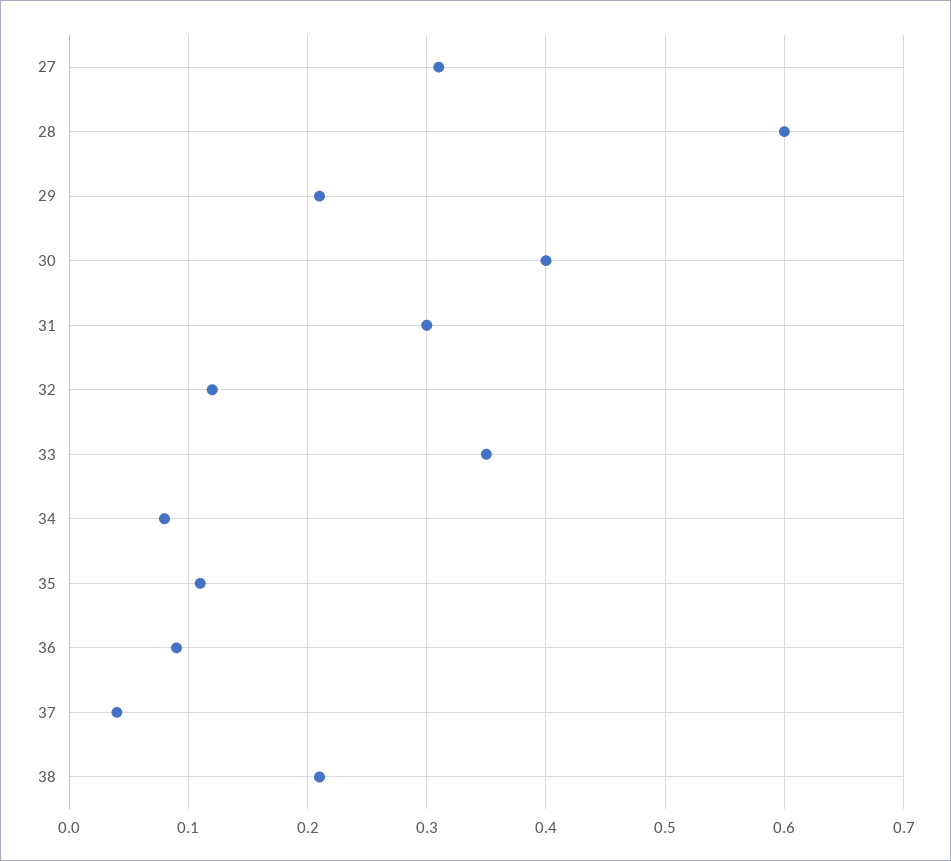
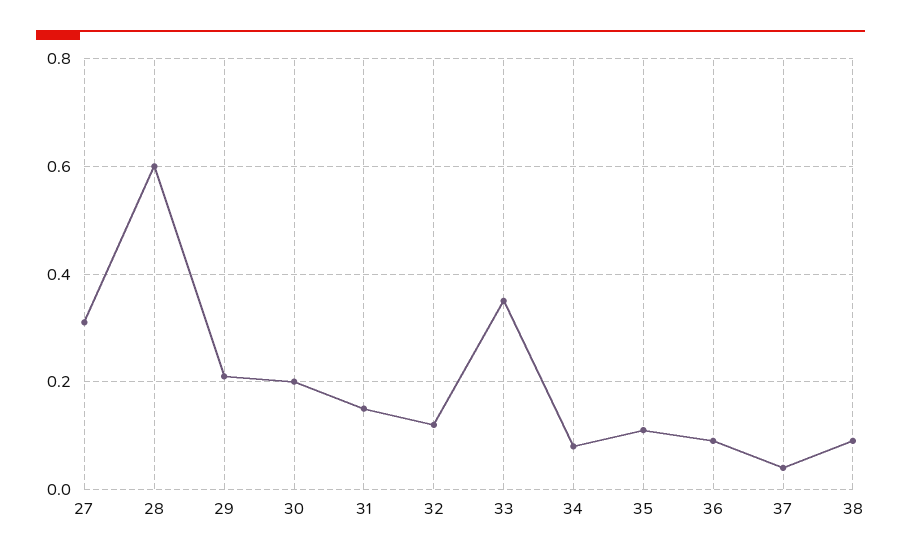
30: 0.4 -> 0.2
31: 0.3 -> 0.15
38: 0.21 -> 0.1

